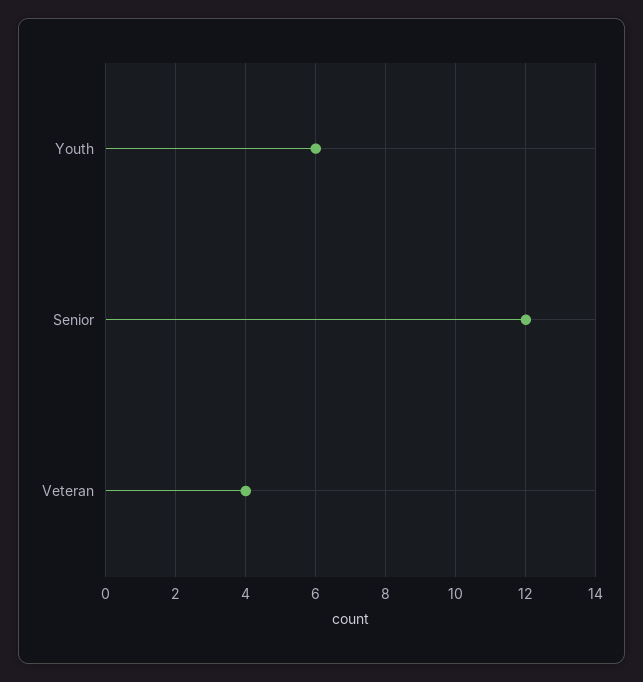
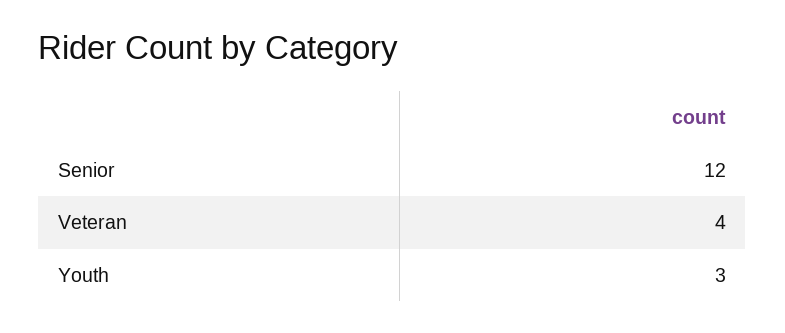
Youth: 6 -> 3

